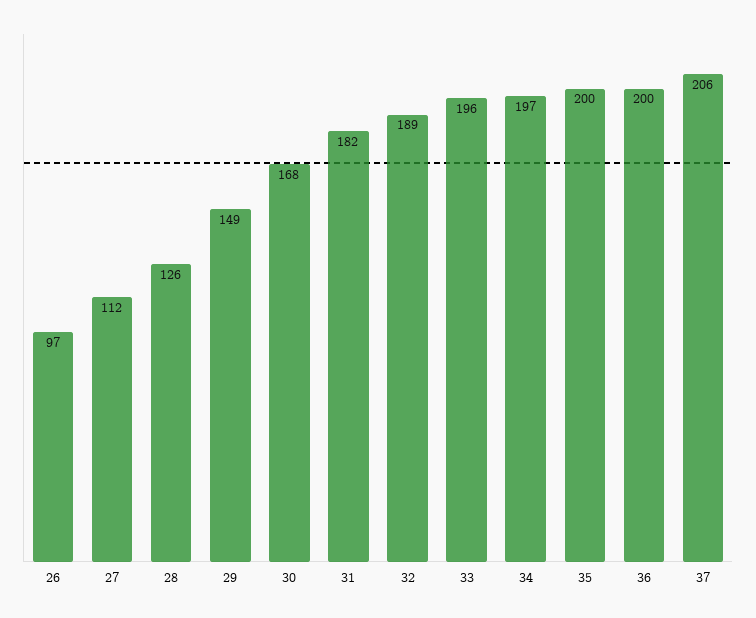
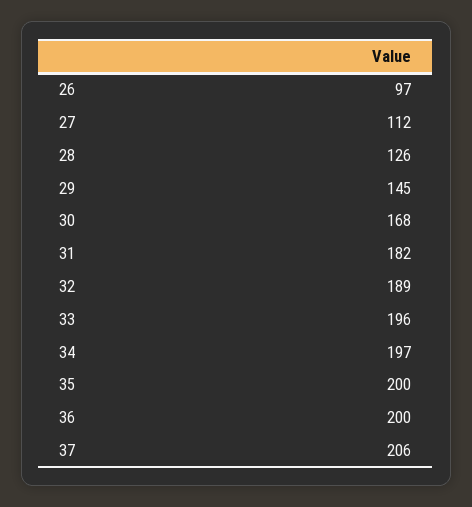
29: 149 -> 145

